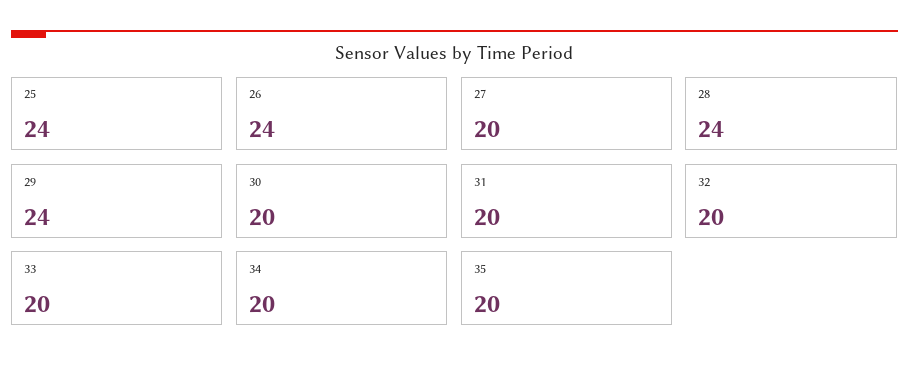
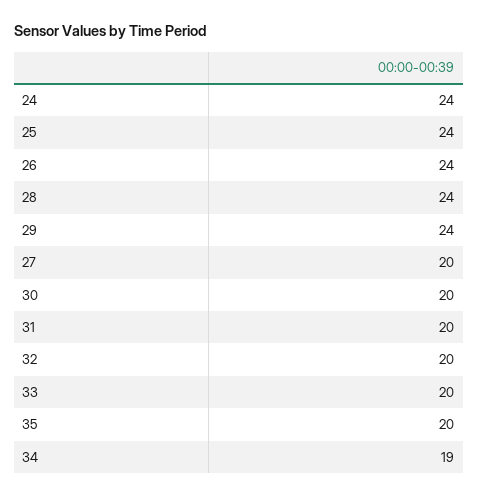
34: 20 -> 19
24: none -> 24

